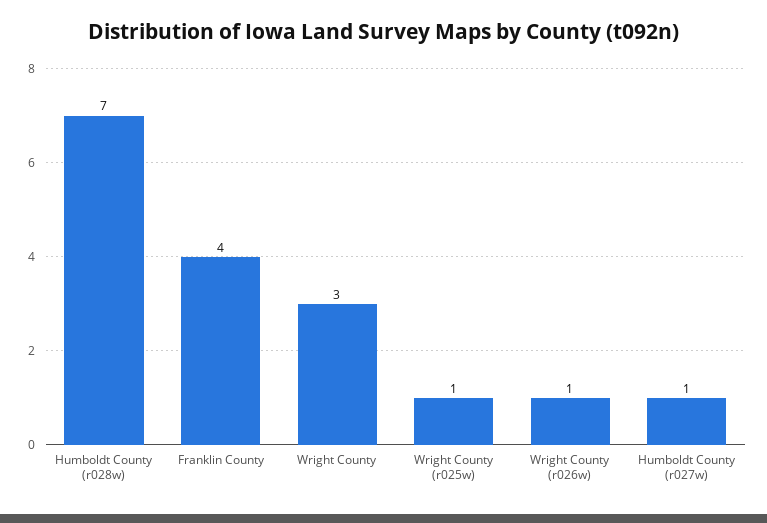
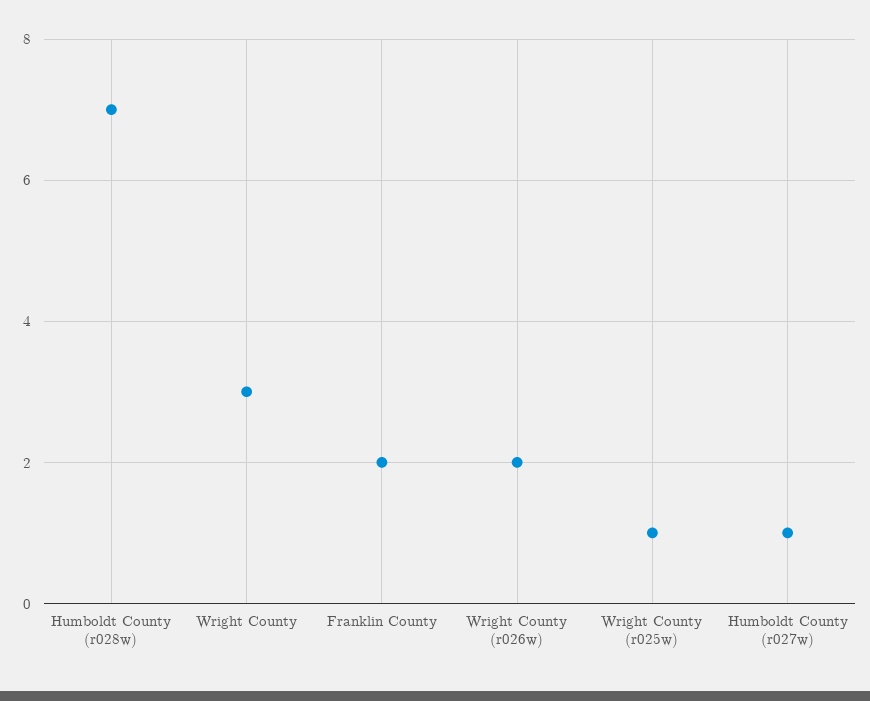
Franklin County: 4 -> 2
Wright County (r026w): 1 -> 2

